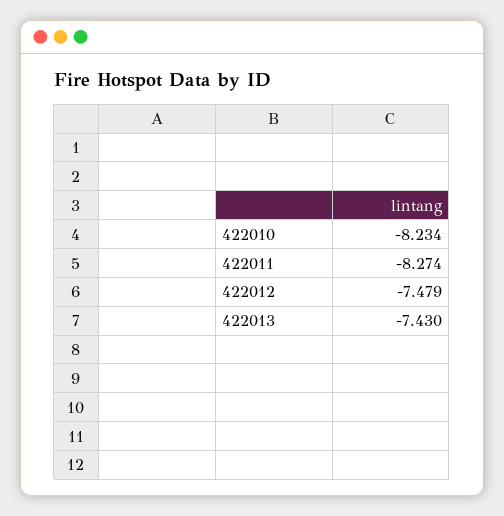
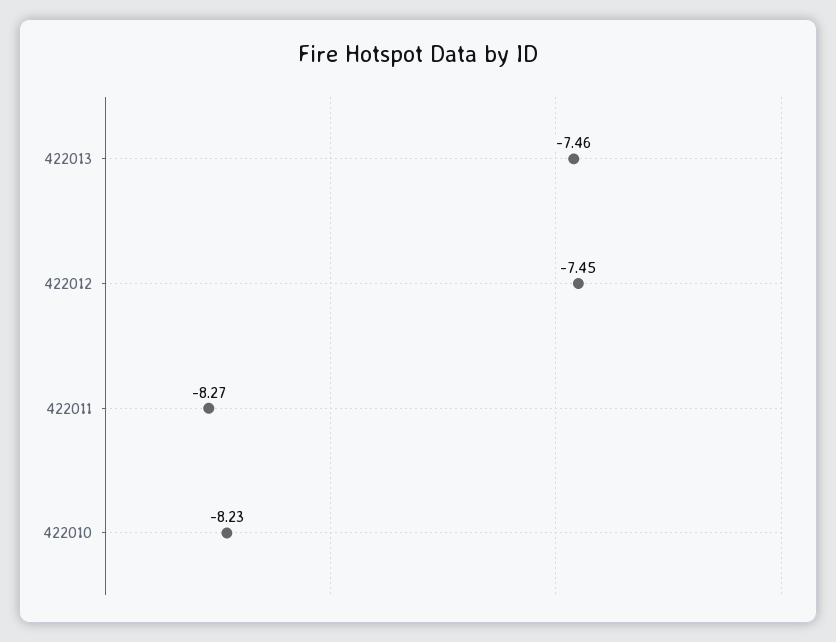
422012: -7.479 -> -7.45
422013: -7.43 -> -7.46

